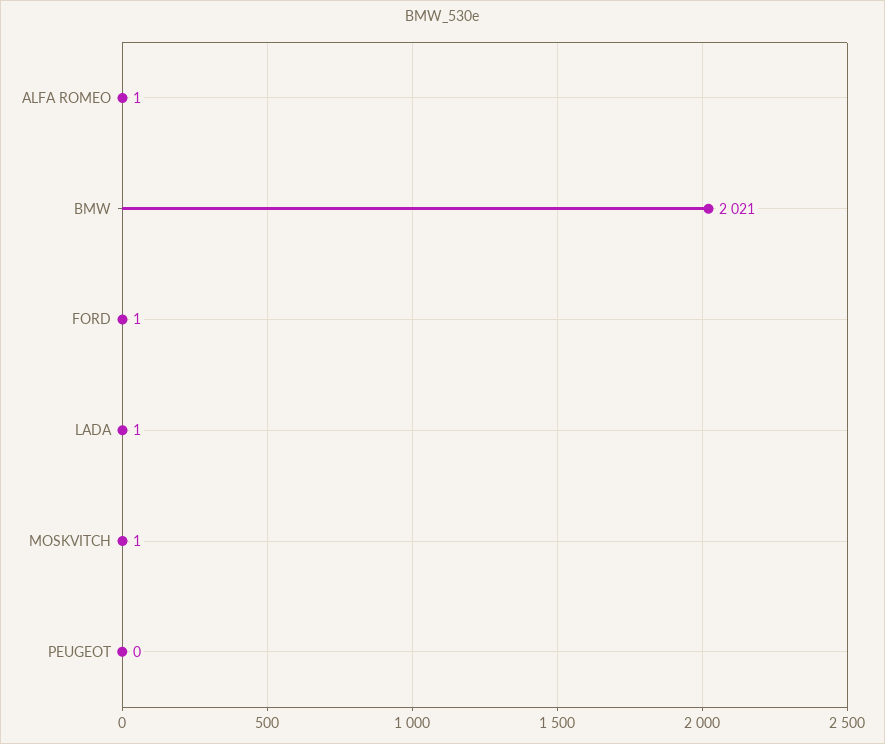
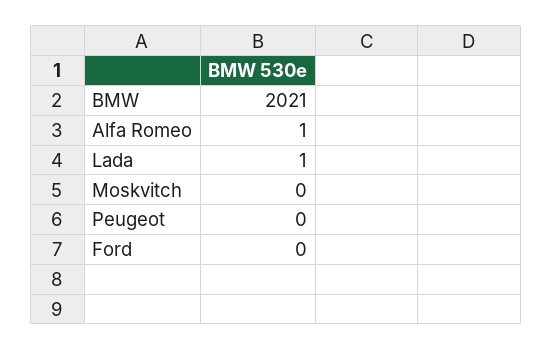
FORD: 1 -> 0
MOSKVITCH: 1 -> 0

